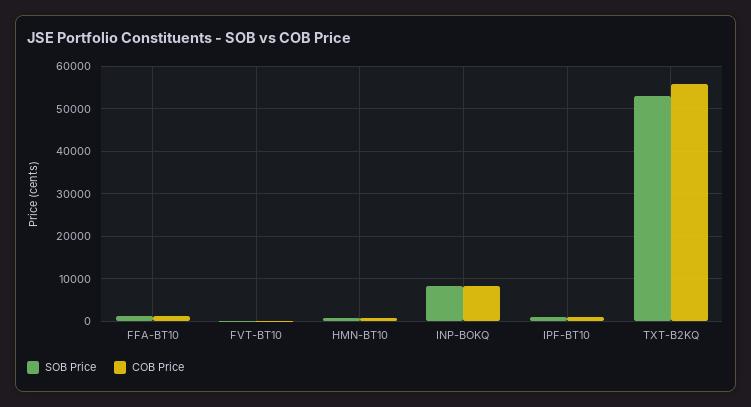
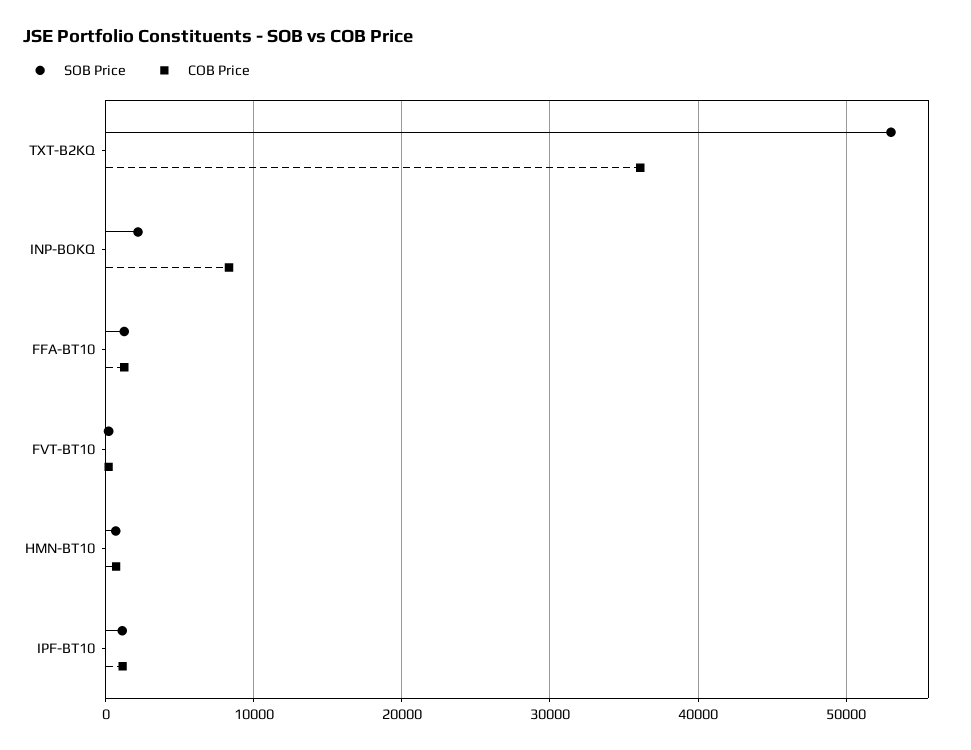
SOB Price, INP-BOKQ: 8000 -> 2000
COB Price, TXT-B2KQ: 56000 -> 36000

